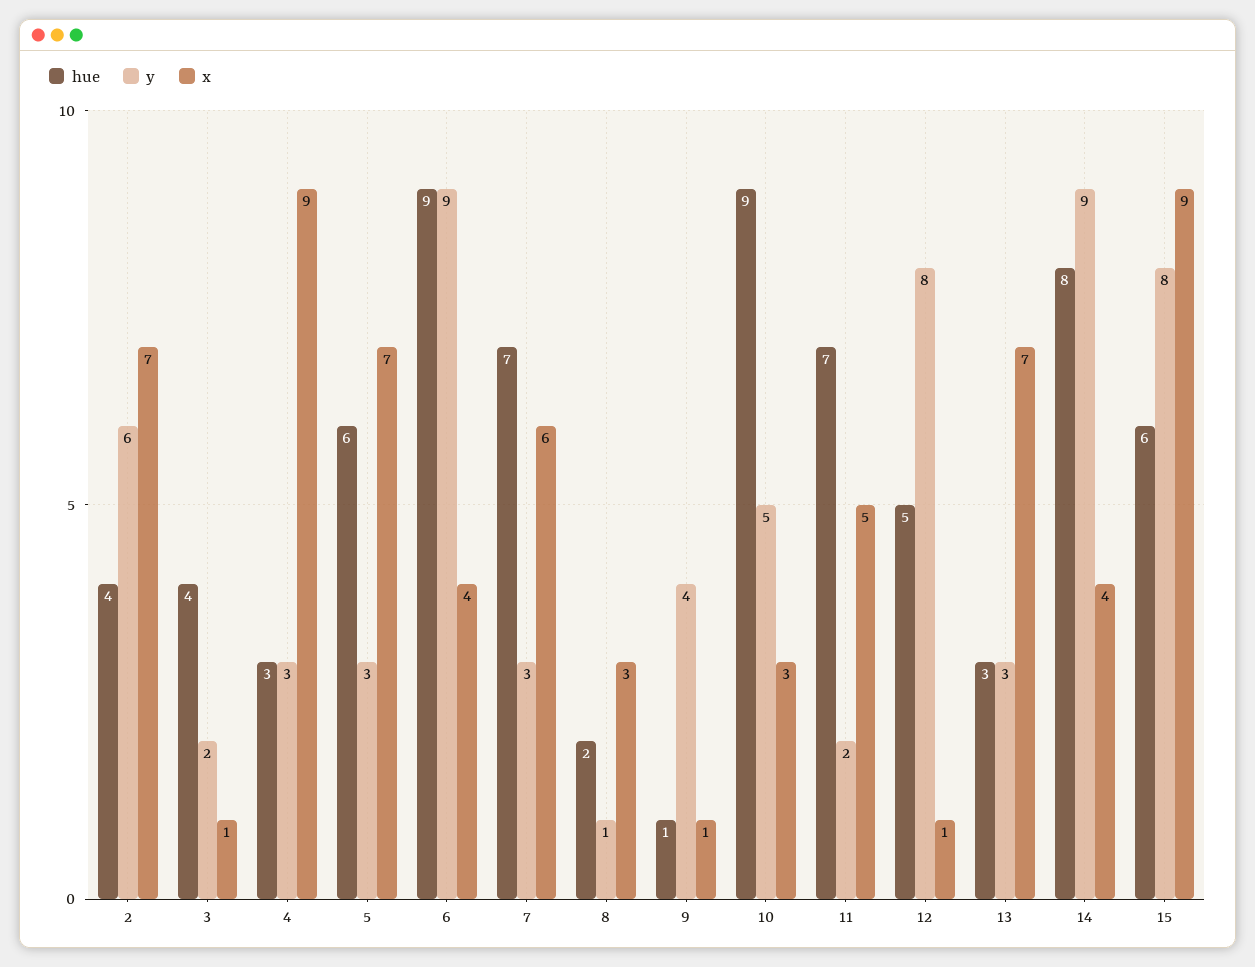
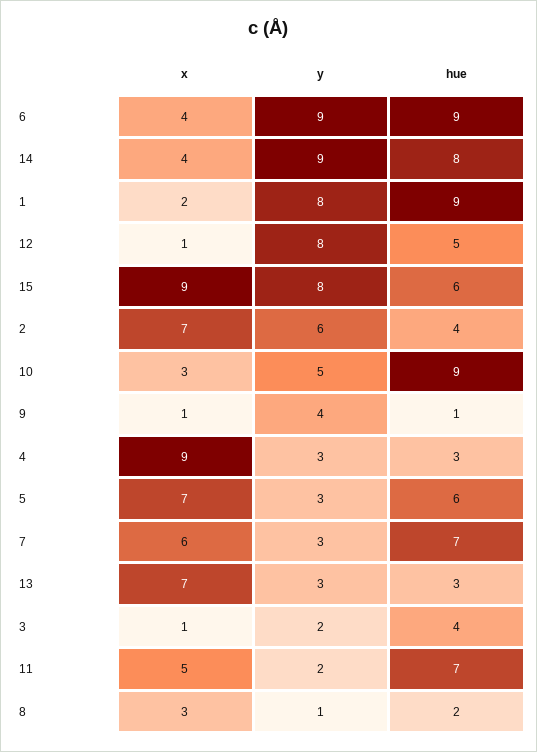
x, 1: none -> 2
y, 1: none -> 8
hue, 1: none -> 9

